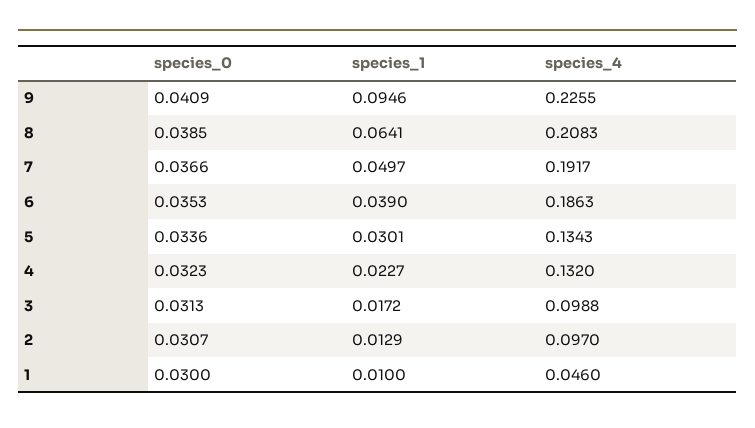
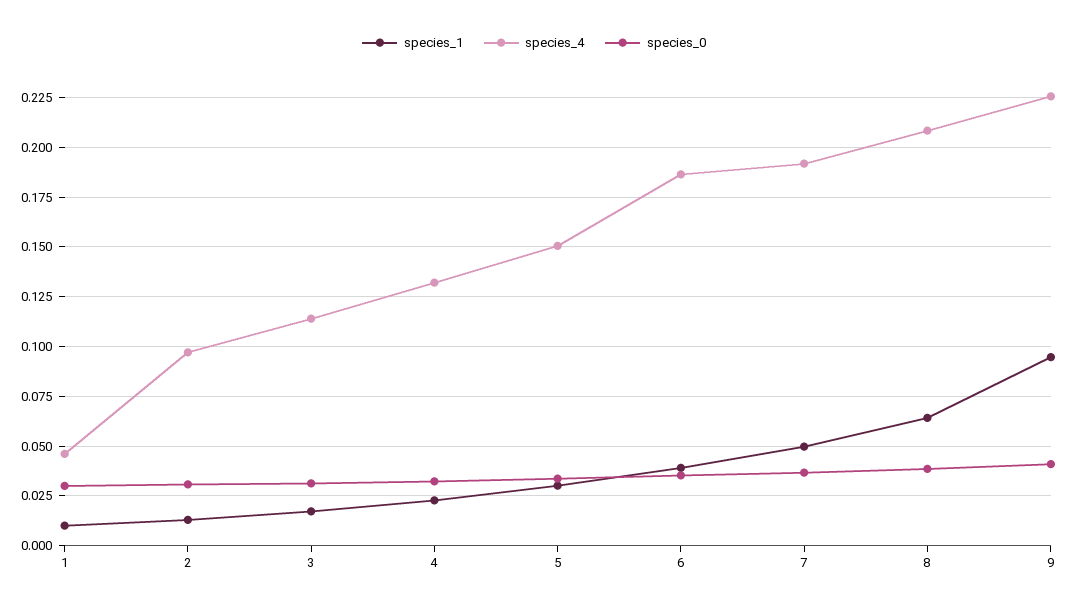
species_4, 5: 0.1343 -> 0.15
species_4, 3: 0.0988 -> 0.115

